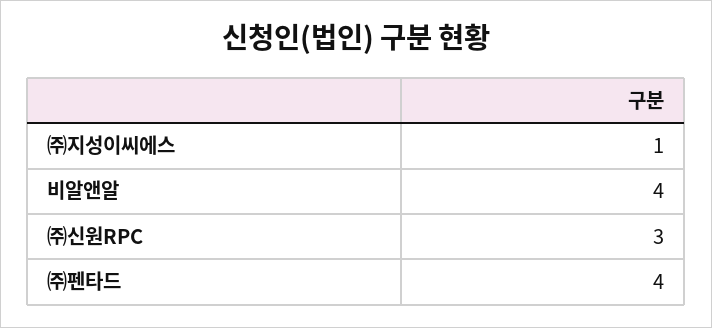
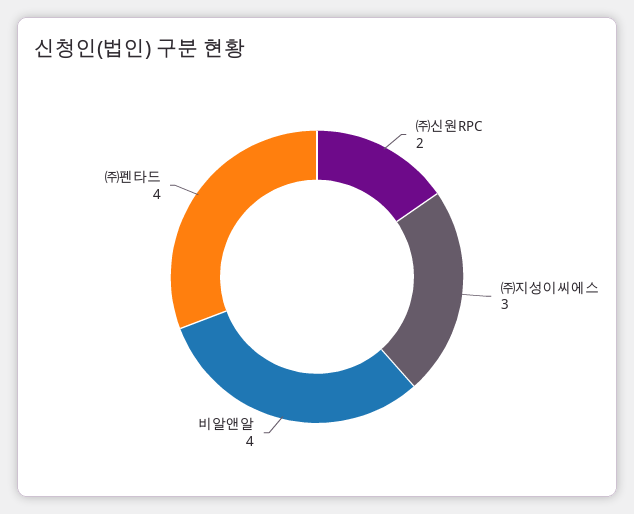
㈜지성이씨에스: 1 -> 3
㈜신원RPC: 3 -> 2

